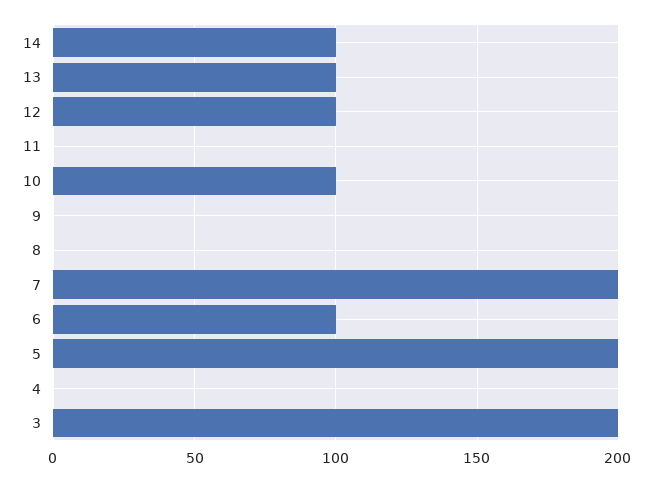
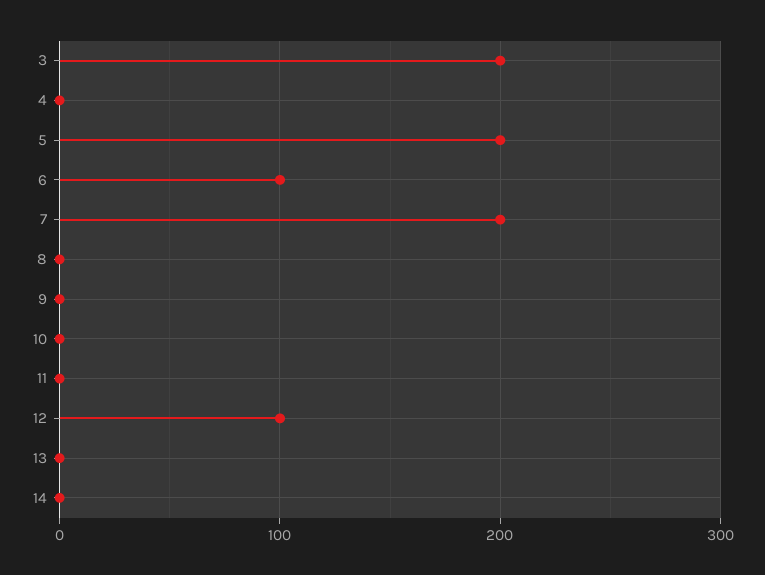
14: 100 -> 0
13: 100 -> 0
10: 100 -> 0

